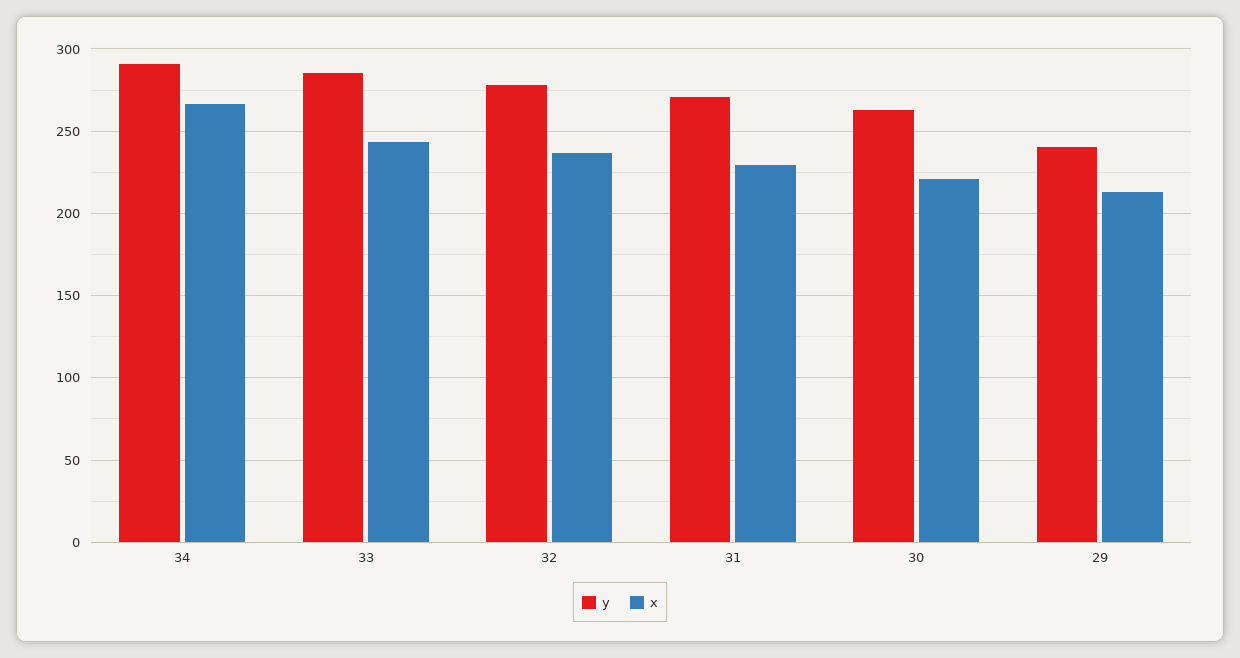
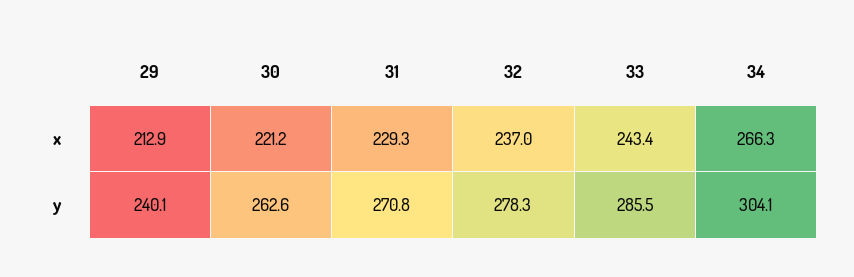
y, 34: 290 -> 304.1

